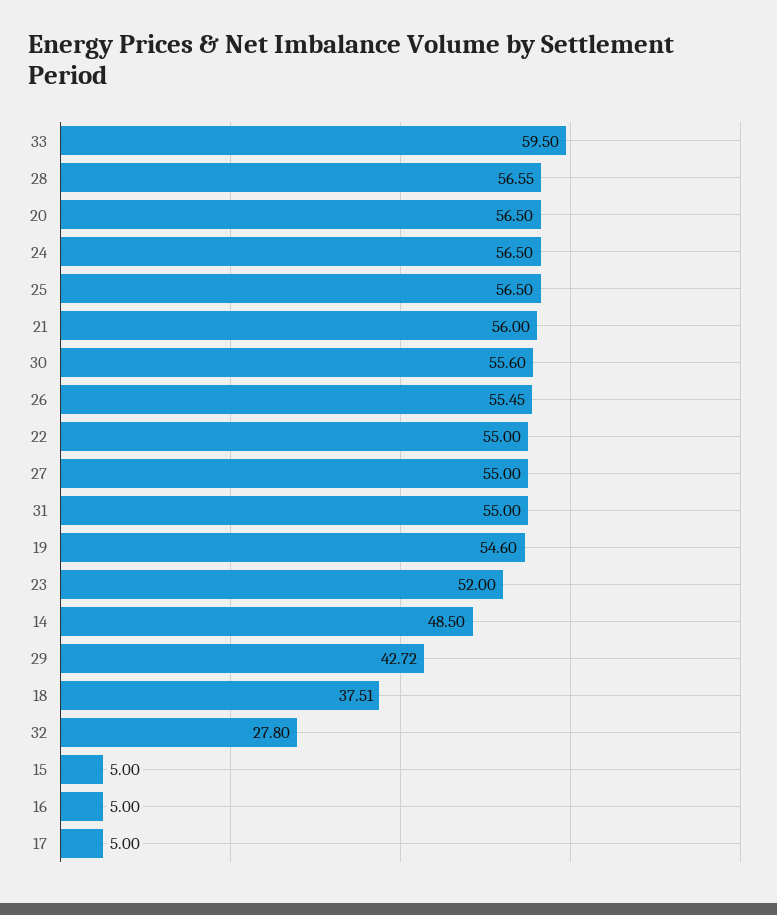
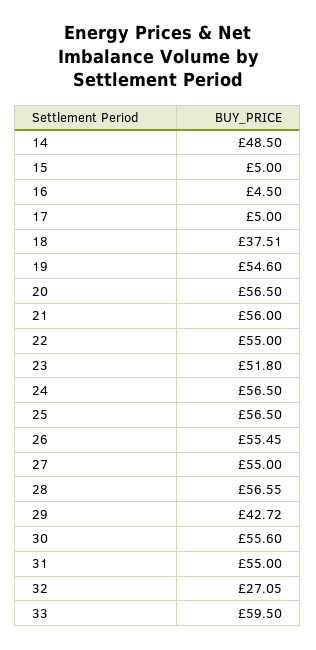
23: 52 -> 51.8
32: 27.8 -> 27.05
16: 5 -> 4.5

